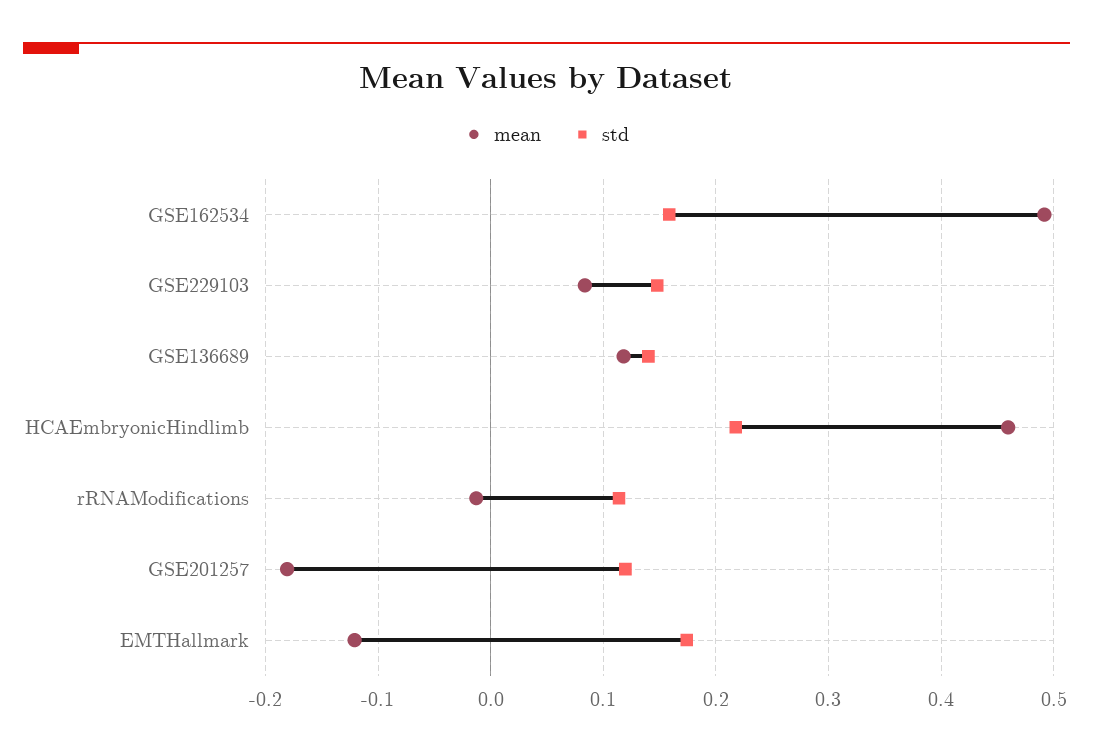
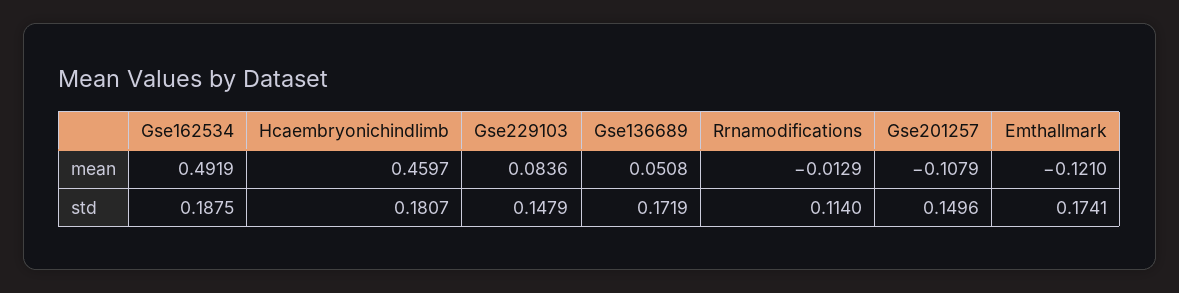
std, GSE162534: 0.16 -> 0.1875
mean, GSE136689: 0.12 -> 0.0508
std, GSE136689: 0.14 -> 0.1719
std, HCAEmbryonicHindlimb: 0.22 -> 0.1807
mean, GSE201257: -0.18 -> -0.1079
std, GSE201257: 0.12 -> 0.1496

